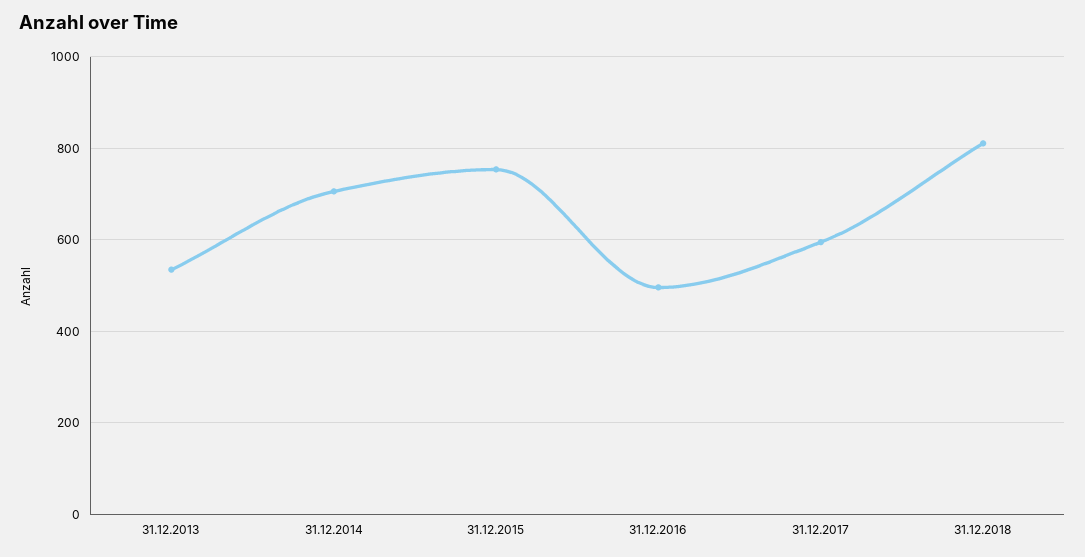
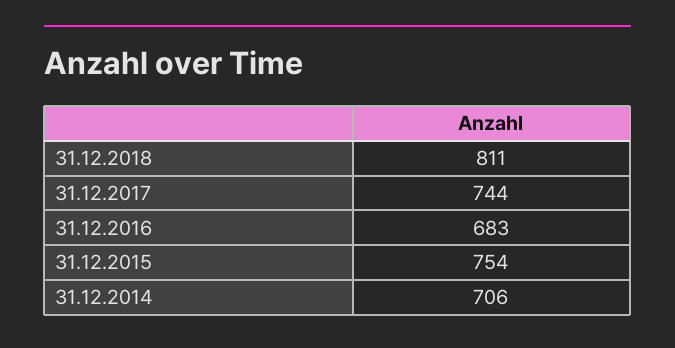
31.12.2013: 540 -> none
31.12.2016: 500 -> 683
31.12.2017: 600 -> 744

